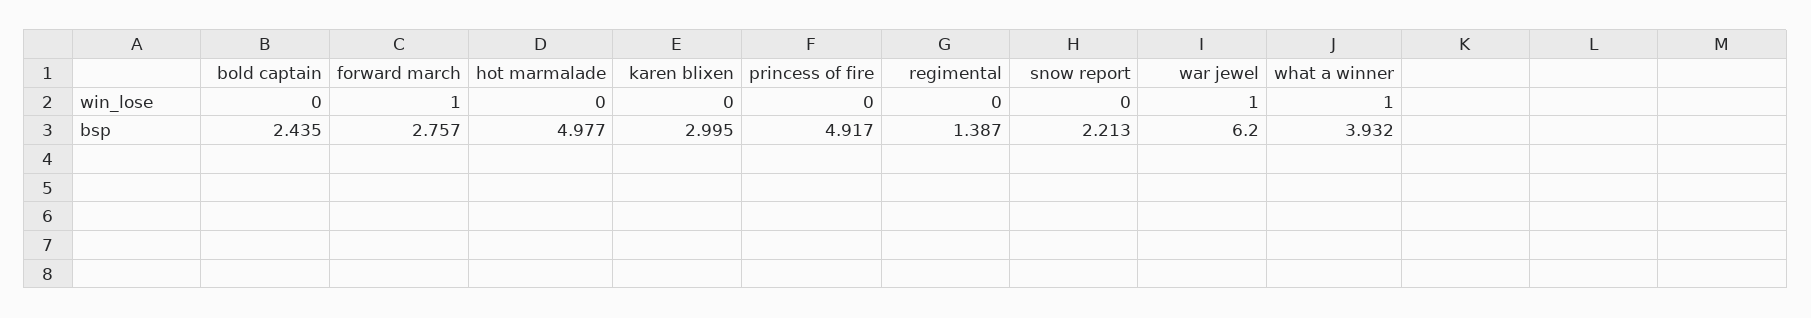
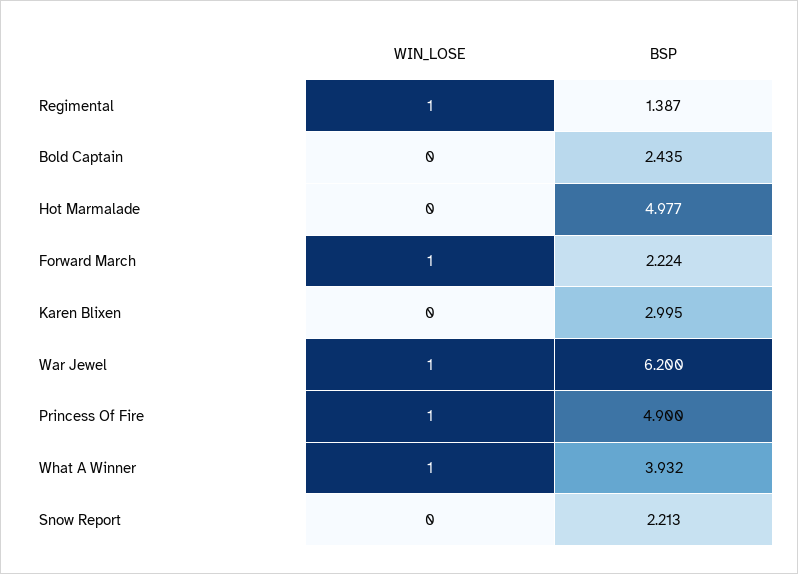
princess of fire, win_lose: 0 -> 1
regimental, win_lose: 0 -> 1
forward march, bsp: 2.757 -> 2.224
princess of fire, bsp: 4.917 -> 4.9

